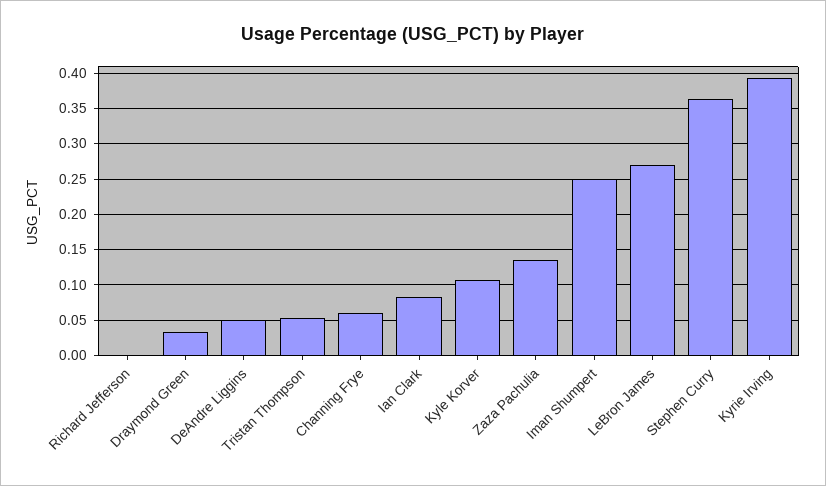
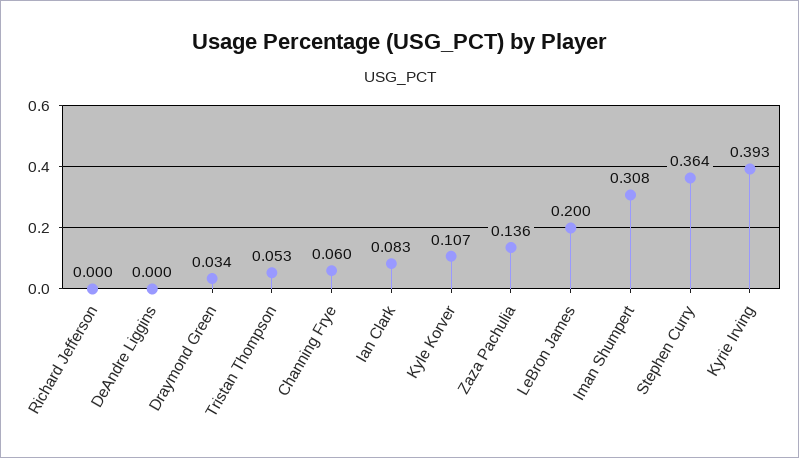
DeAndre Liggins: 0.05 -> 0
Iman Shumpert: 0.25 -> 0.308
LeBron James: 0.27 -> 0.2

